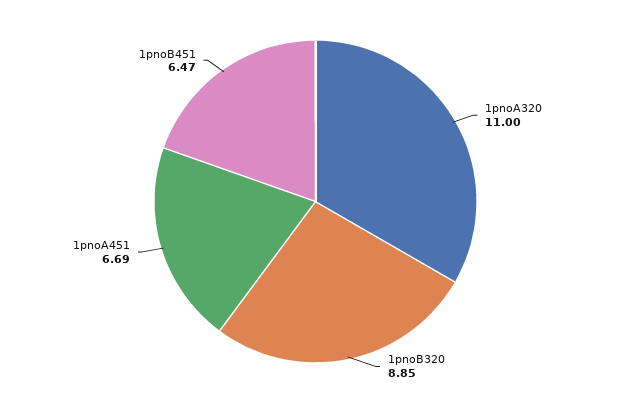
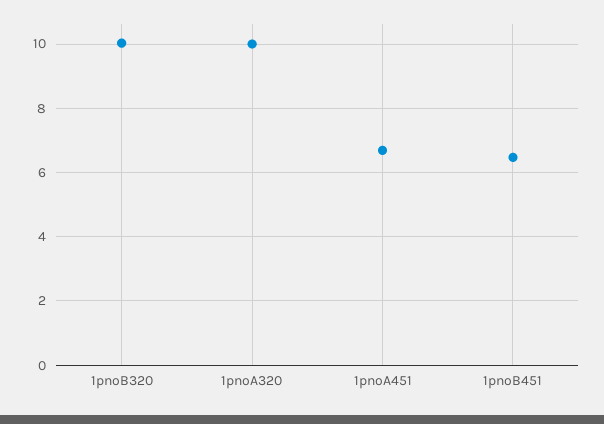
1pnoA320: 11 -> 10
1pnoB320: 8.85 -> 10

